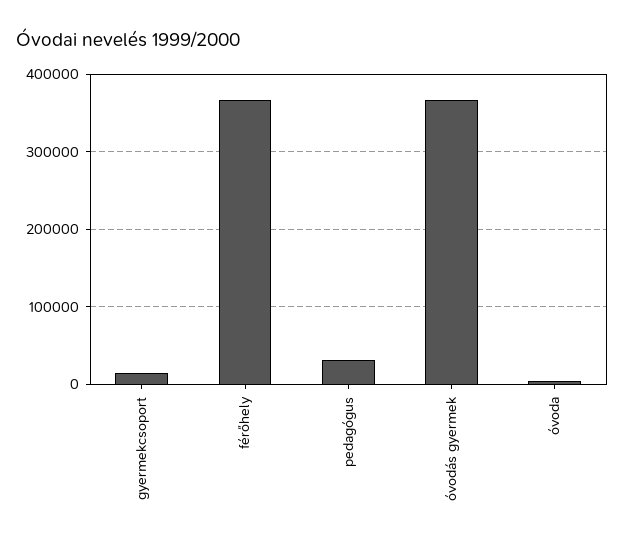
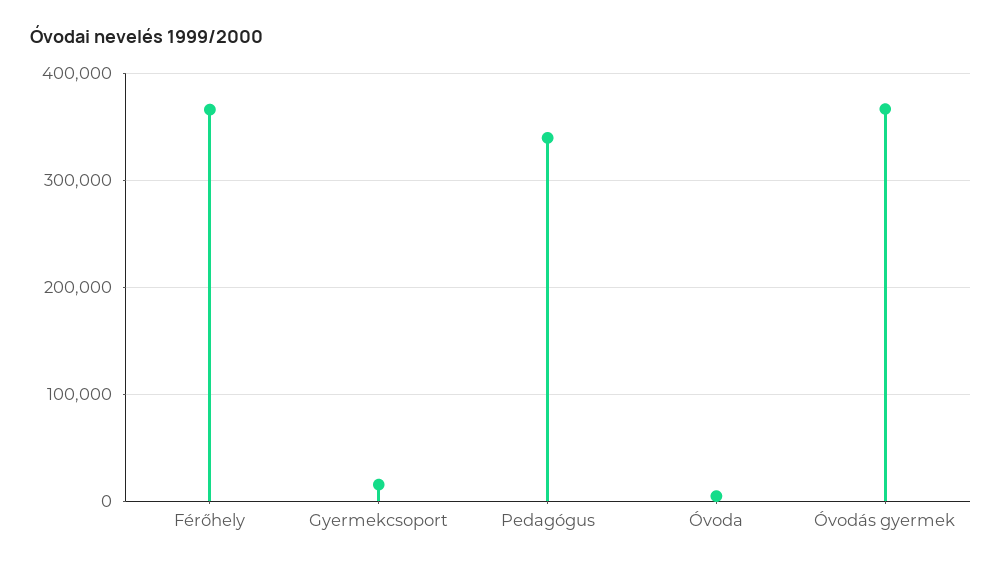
pedagógus: 30000 -> 340000

